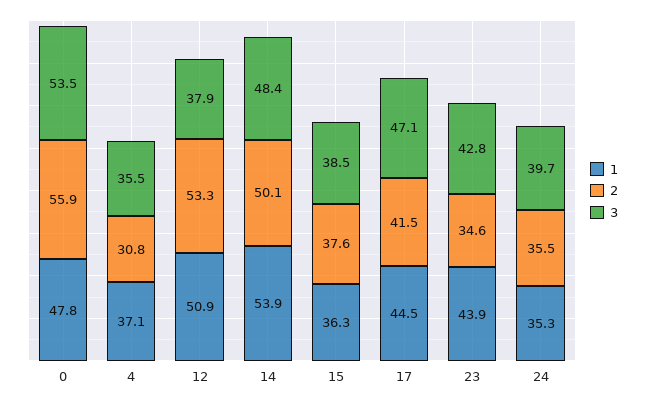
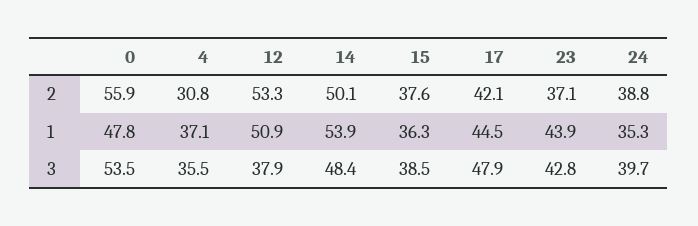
2, 17: 41.5 -> 42.1
3, 17: 47.1 -> 47.9
2, 23: 34.6 -> 37.1
2, 24: 35.5 -> 38.8

